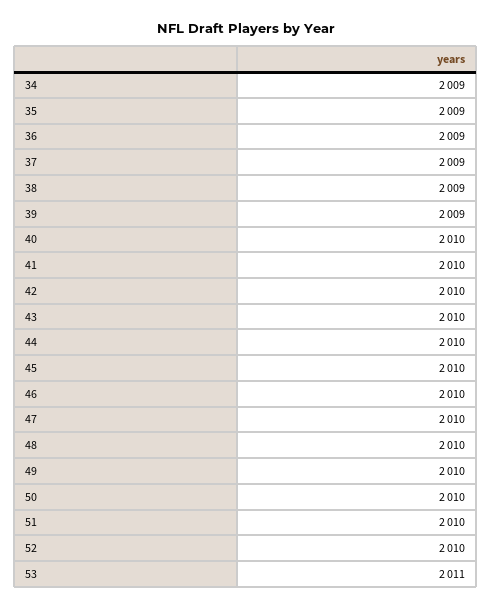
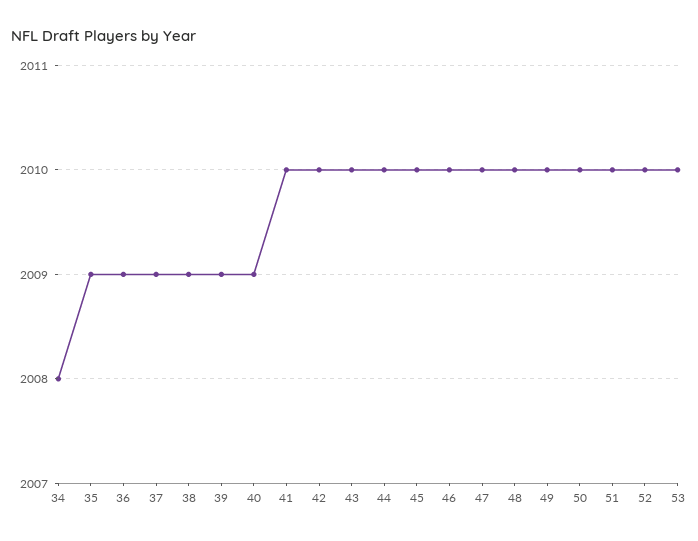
34: 2009 -> 2008
40: 2010 -> 2009
53: 2011 -> 2010

